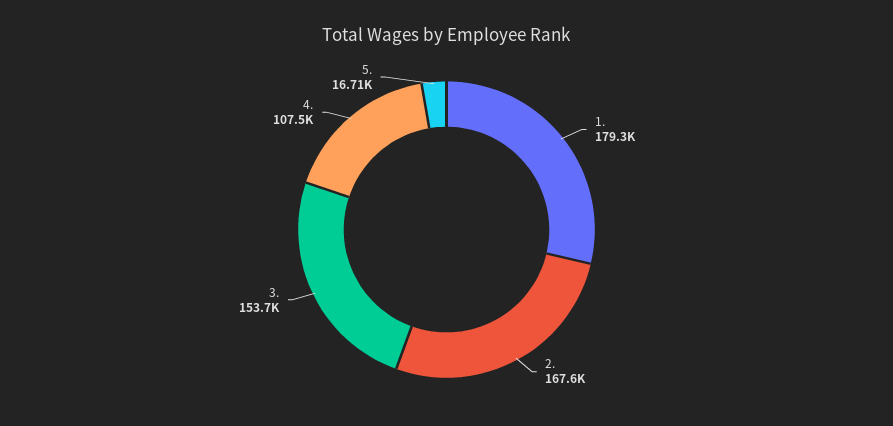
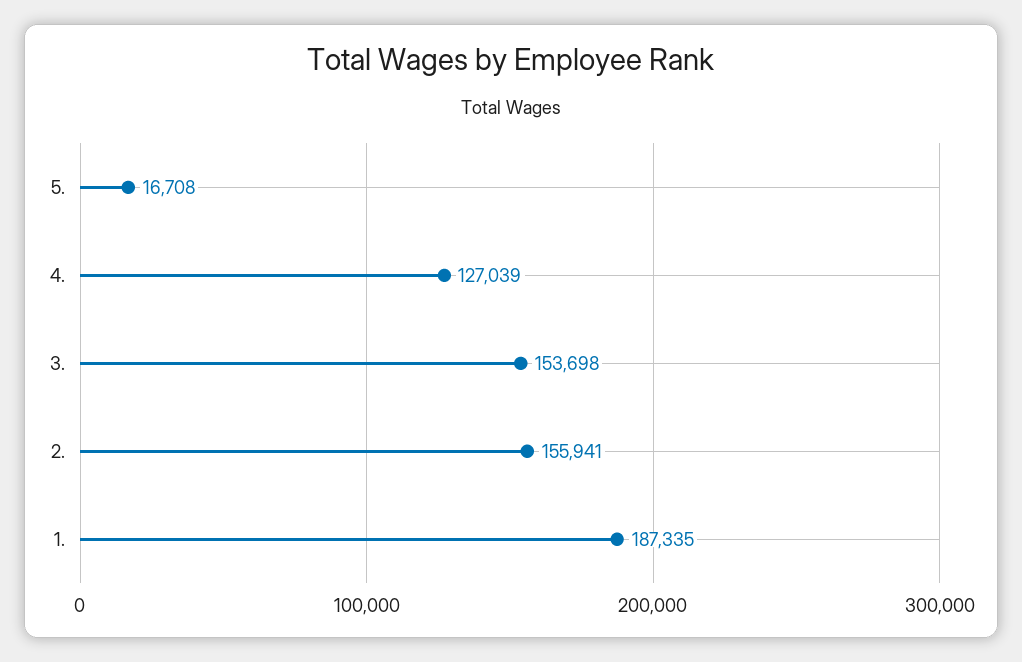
1.: 179300 -> 187335
2.: 167600 -> 155941
4.: 107500 -> 127039

